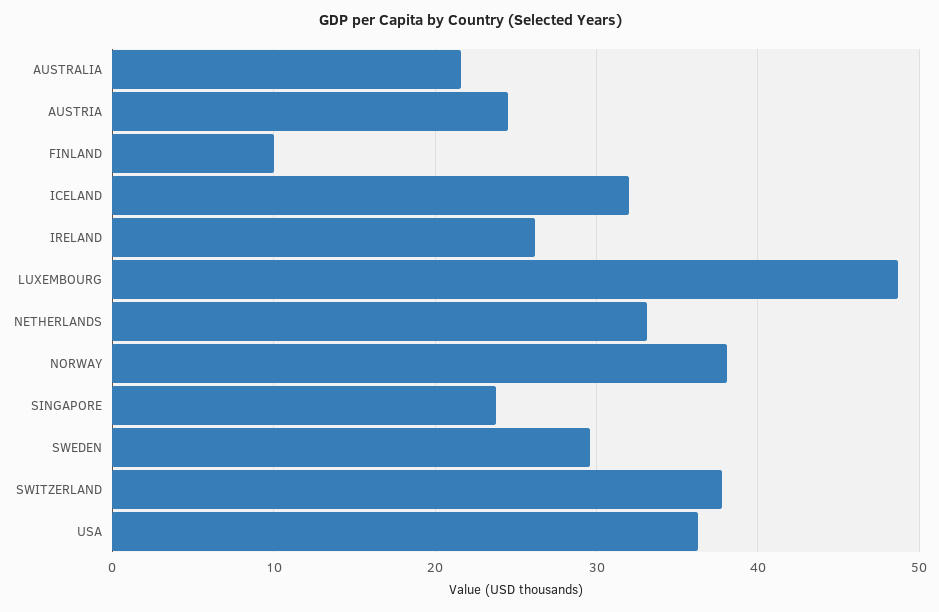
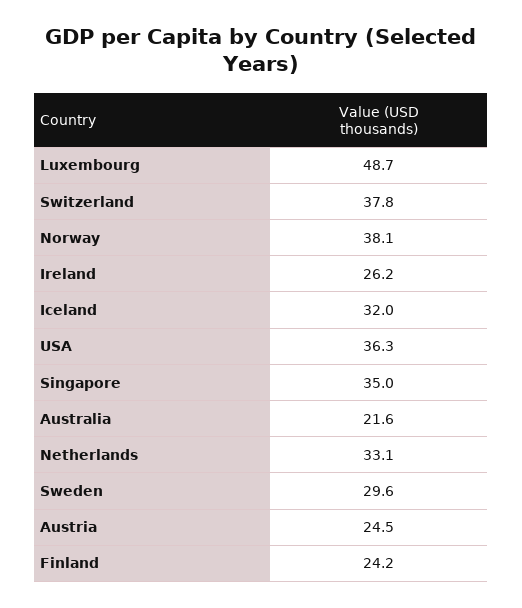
FINLAND: 10 -> 24.2
SINGAPORE: 24 -> 35

